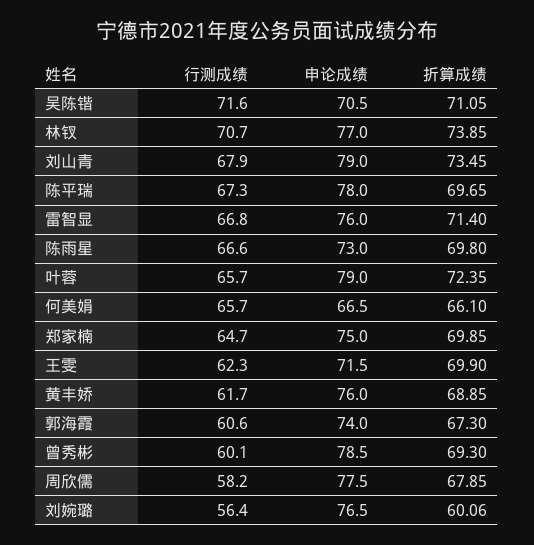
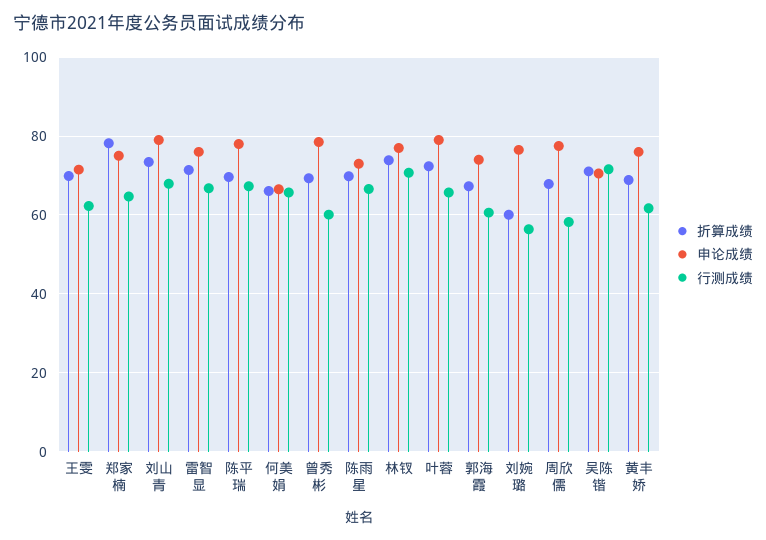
折算成绩, 郑家楠: 69.85 -> 78

